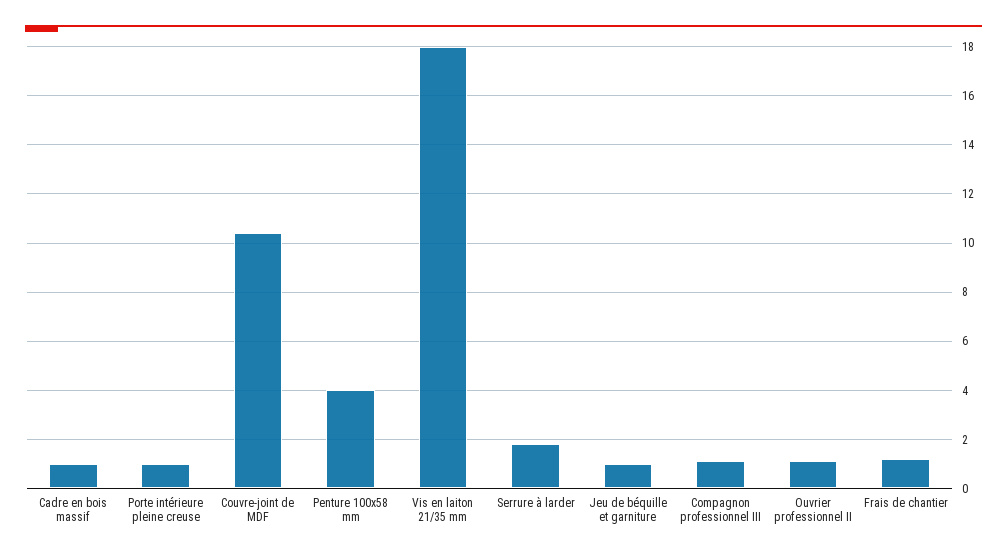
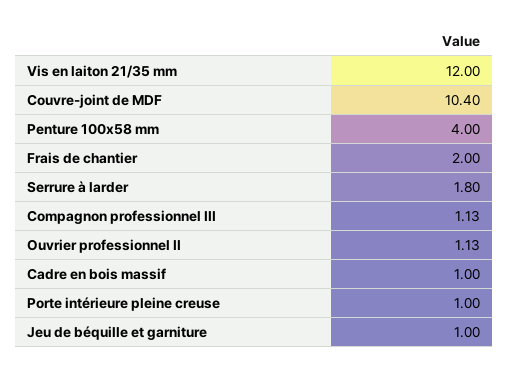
Vis en laiton 21/35 mm: 18 -> 12
Frais de chantier: 1.25 -> 2

